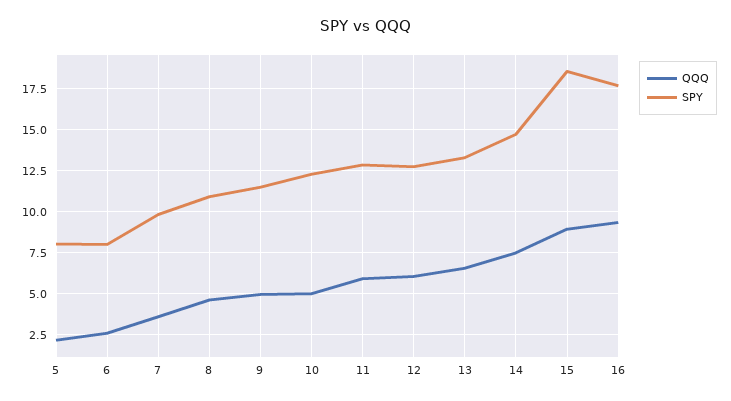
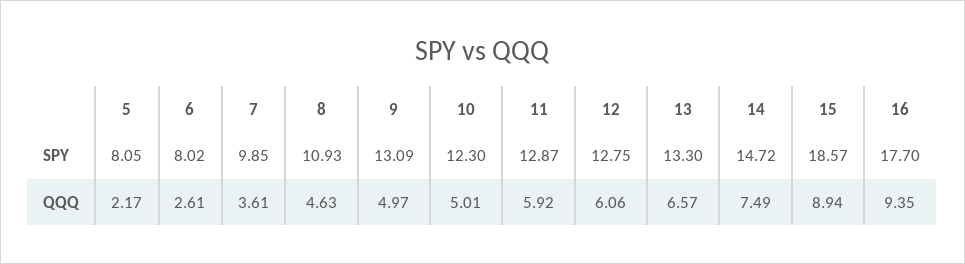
SPY, 9: 11.5 -> 13.09

